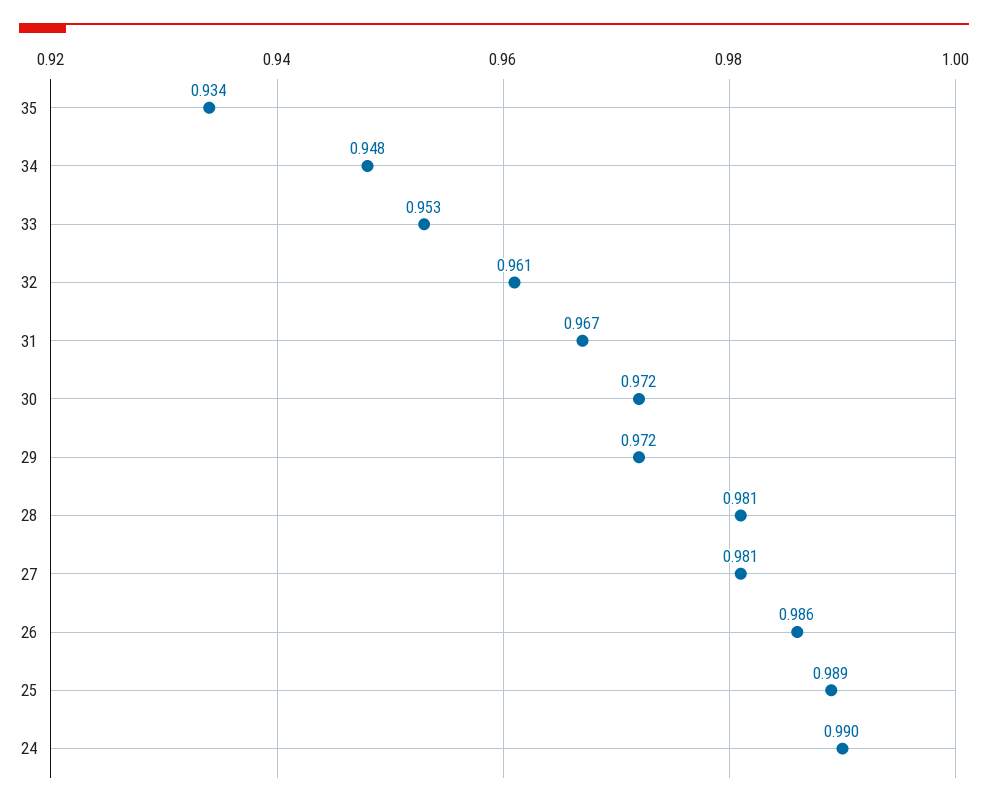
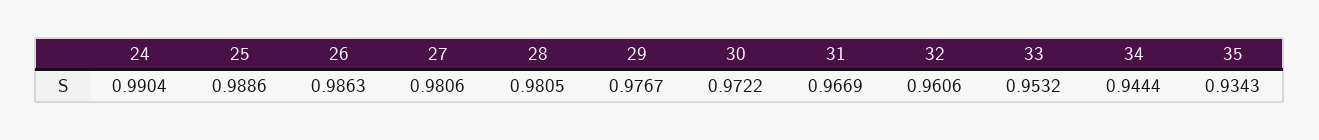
34: 0.948 -> 0.9444
29: 0.972 -> 0.9767

